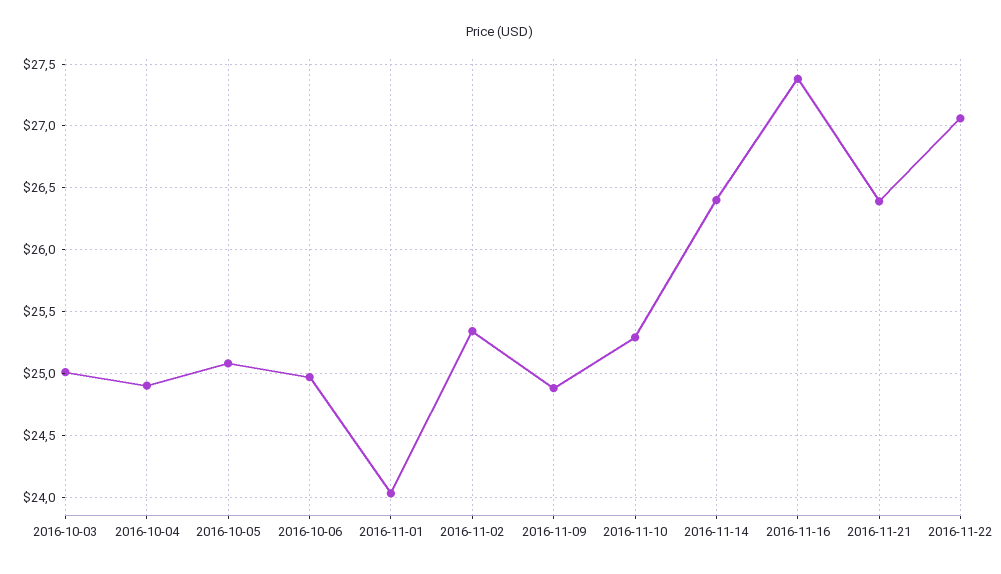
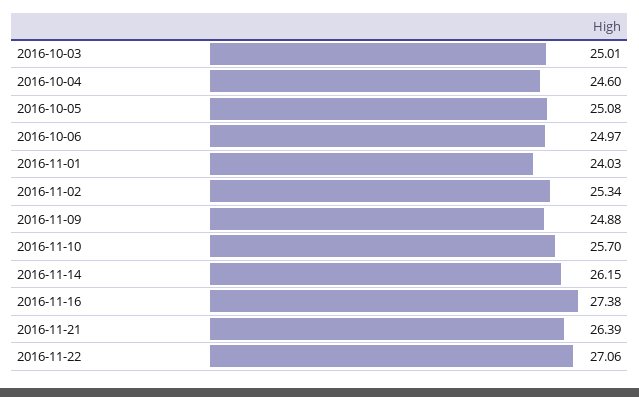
2016-10-04: 24.9 -> 24.6
2016-11-10: 25.3 -> 25.7
2016-11-14: 26.4 -> 26.15

